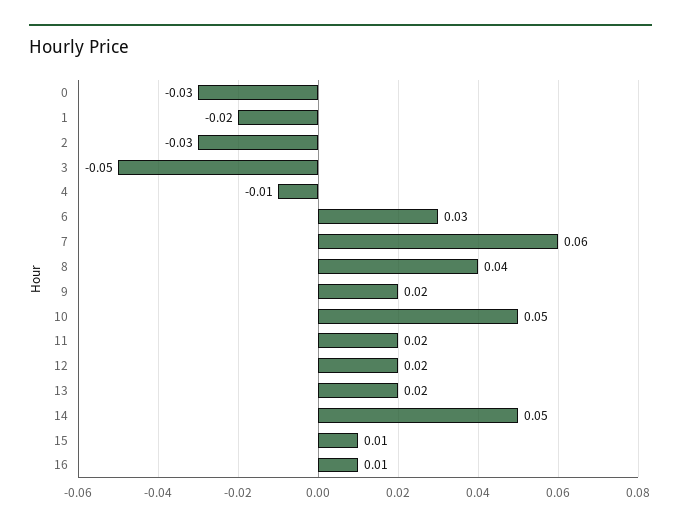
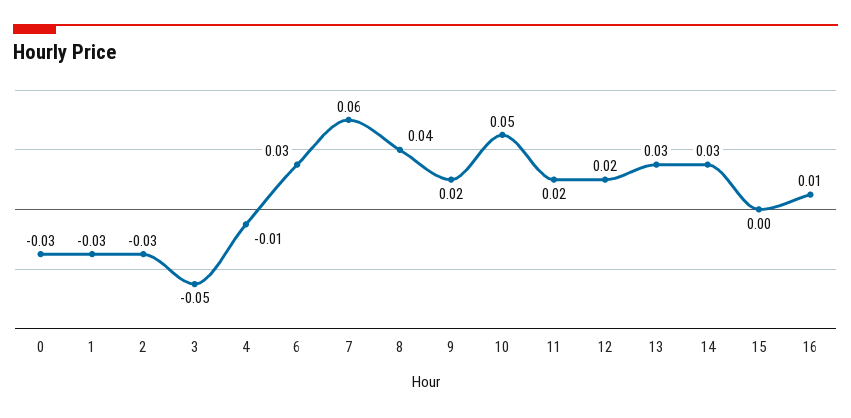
1: -0.02 -> -0.03
13: 0.02 -> 0.03
14: 0.05 -> 0.03
15: 0.01 -> 0

